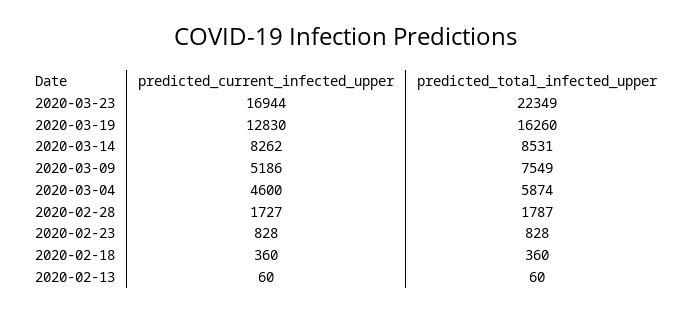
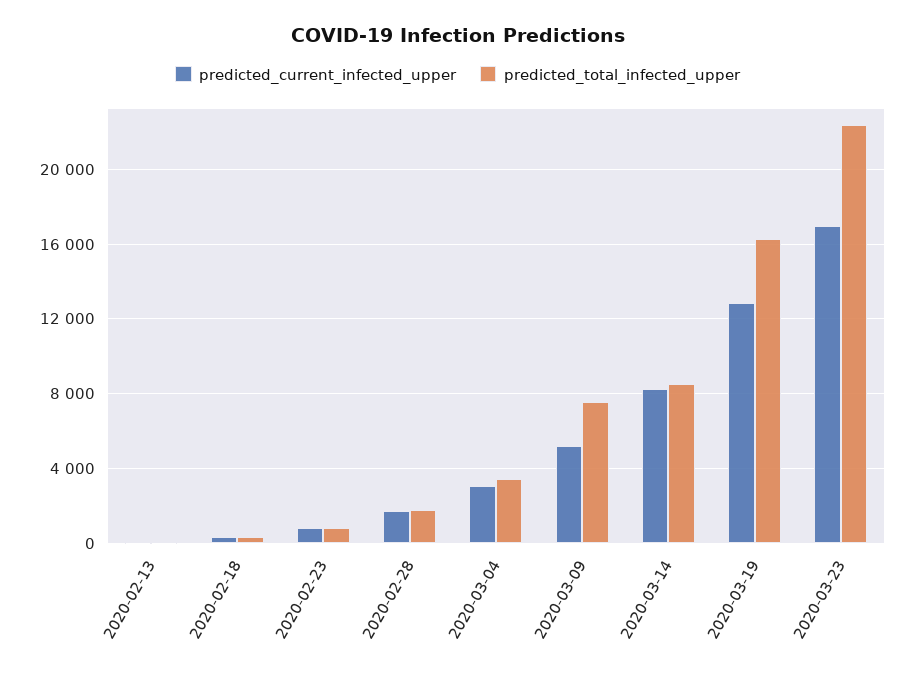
predicted_current_infected_upper, 2020-03-04: 4600 -> 3000
predicted_total_infected_upper, 2020-03-04: 5874 -> 3500

